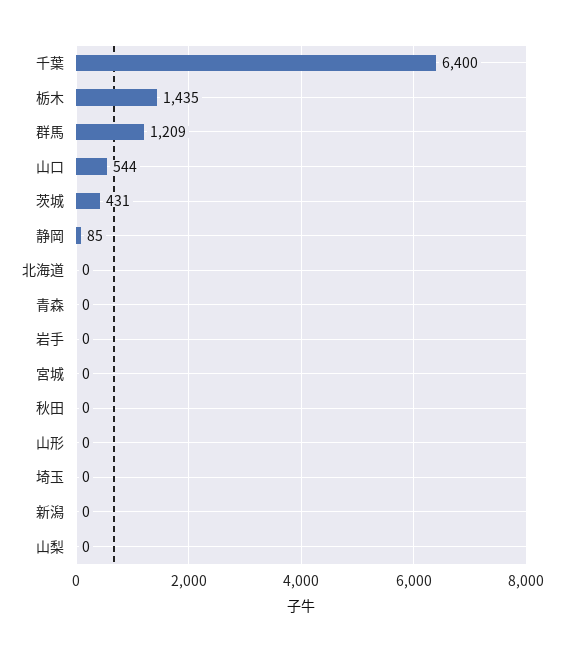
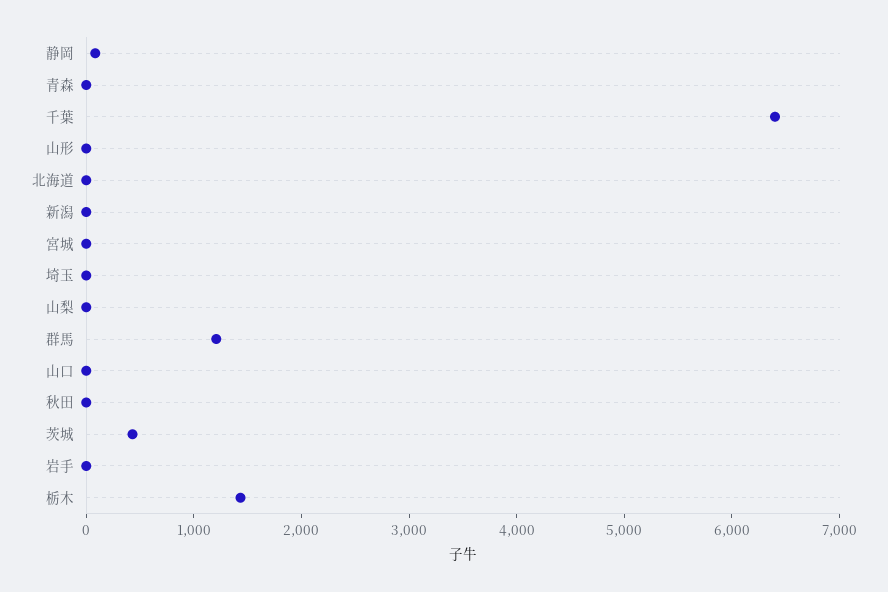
山口: 544 -> 0

